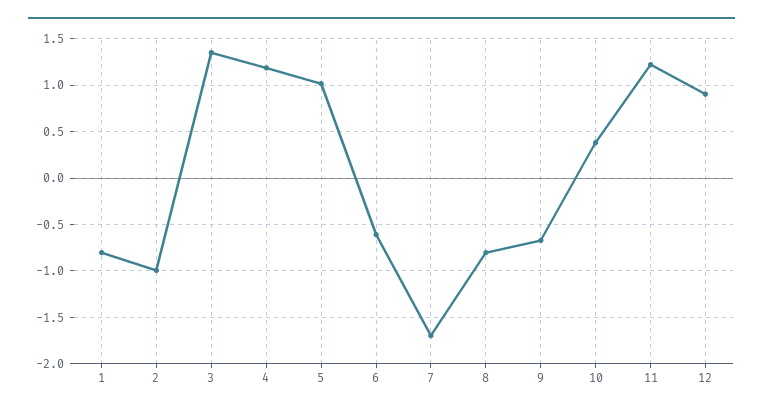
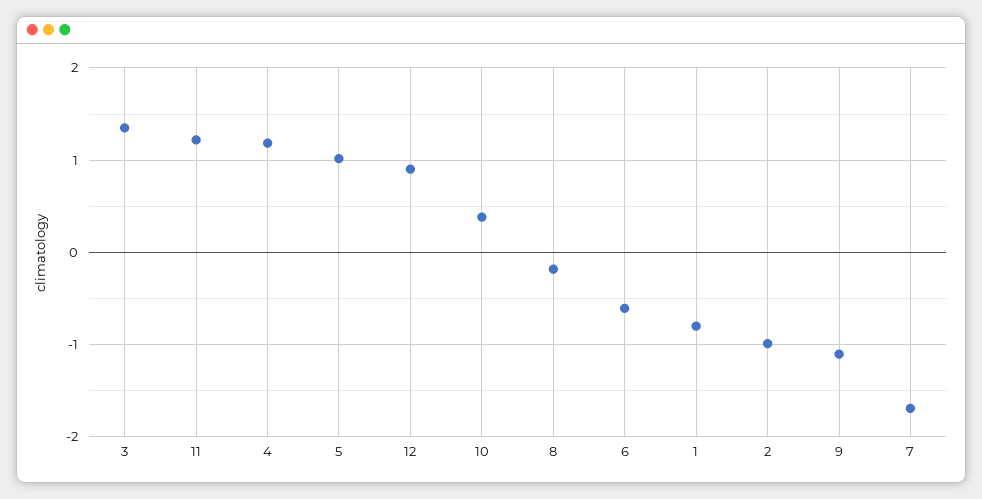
8: -0.8 -> -0.2
9: -0.7 -> -1.1

